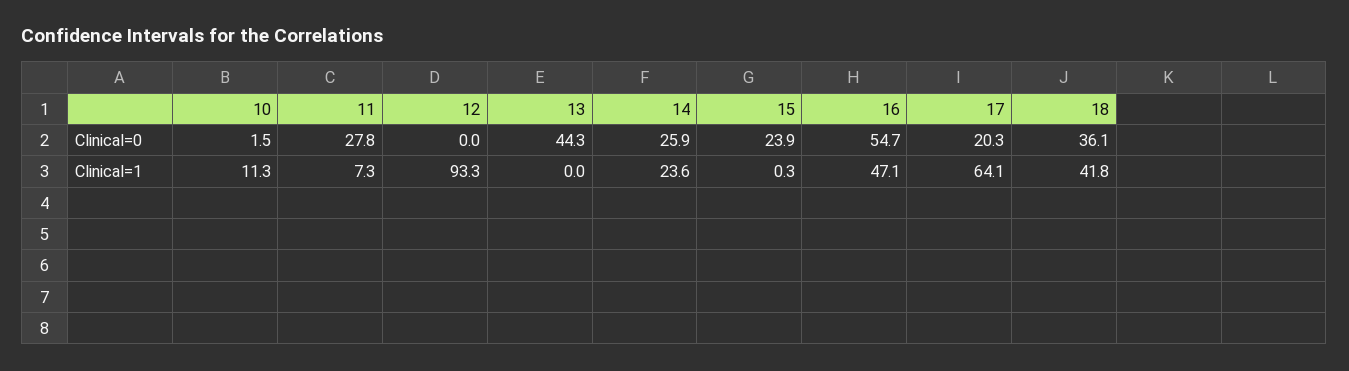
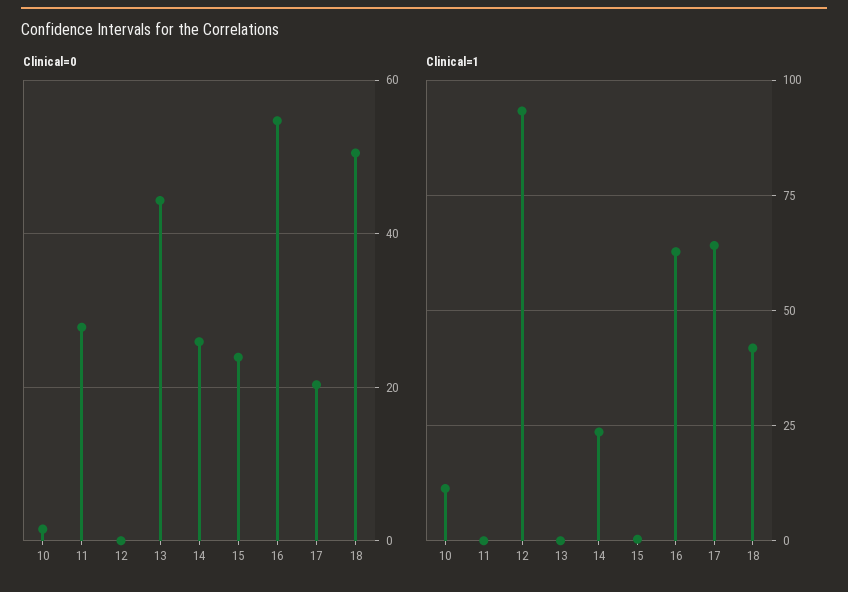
Clinical=0, 18: 36.1 -> 50
Clinical=1, 11: 7.3 -> 0
Clinical=1, 16: 47.1 -> 62.5

